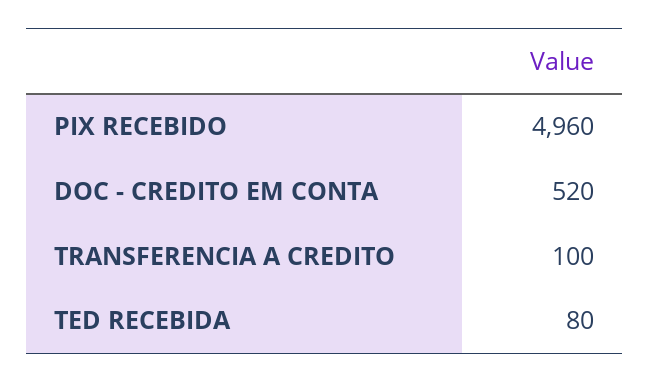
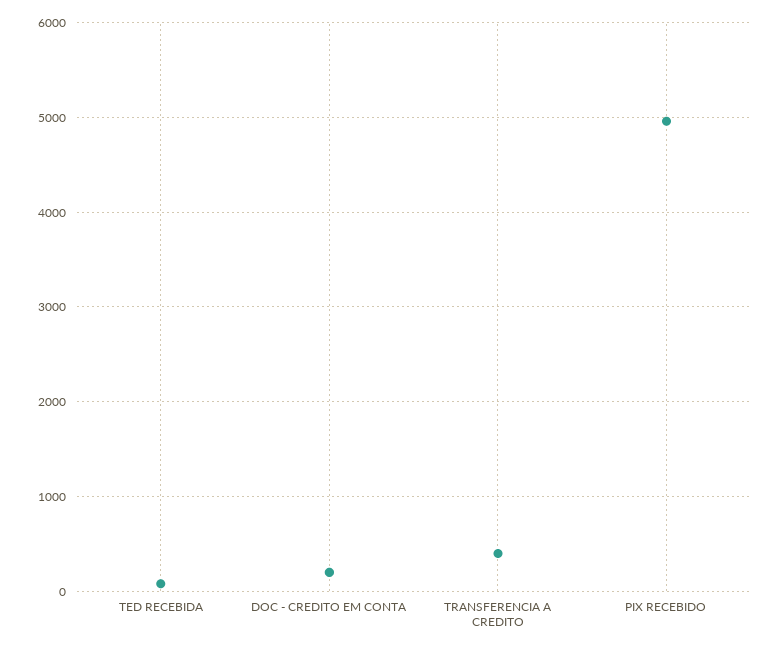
DOC - CREDITO EM CONTA: 520 -> 200
TRANSFERENCIA A CREDITO: 100 -> 400

